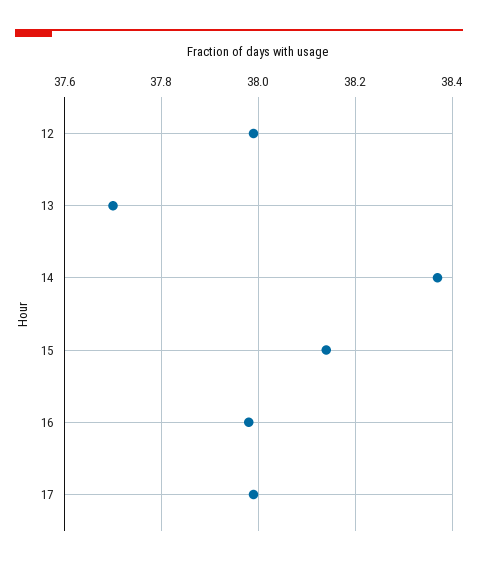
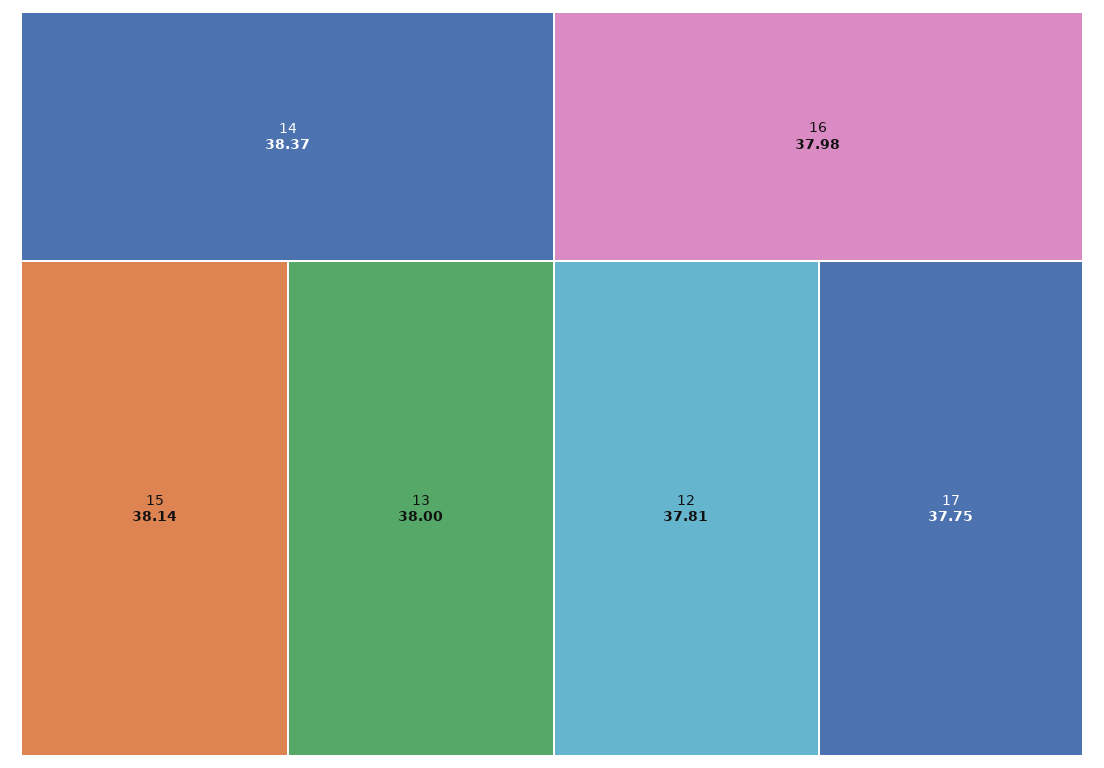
12: 38 -> 37.81
13: 37.7 -> 38
17: 38 -> 37.75

